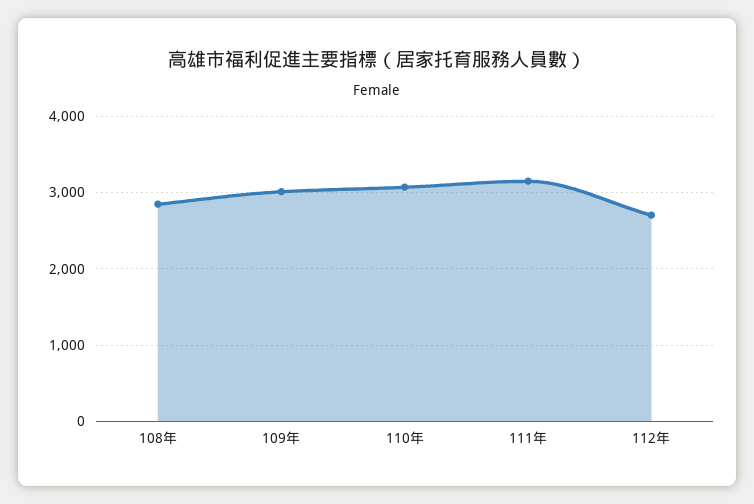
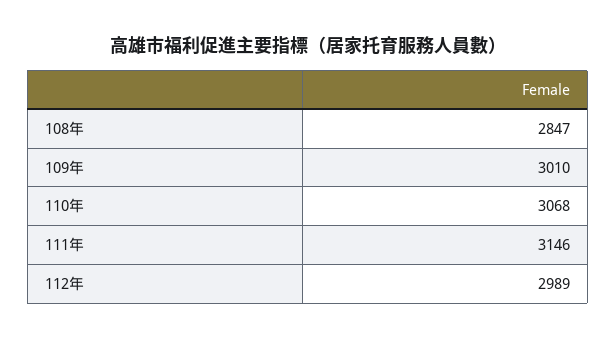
112年: 2700 -> 2989

